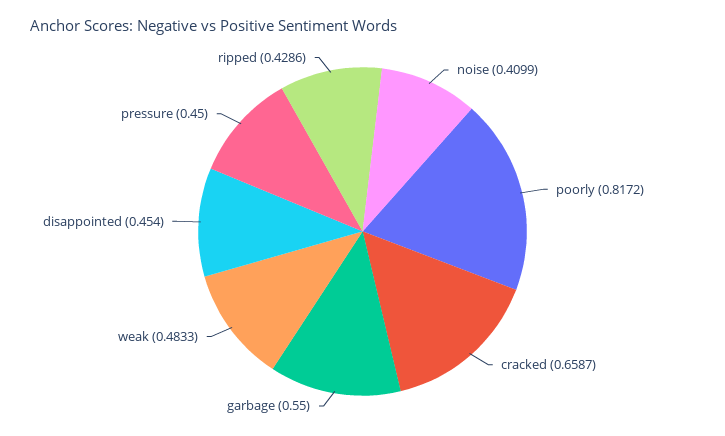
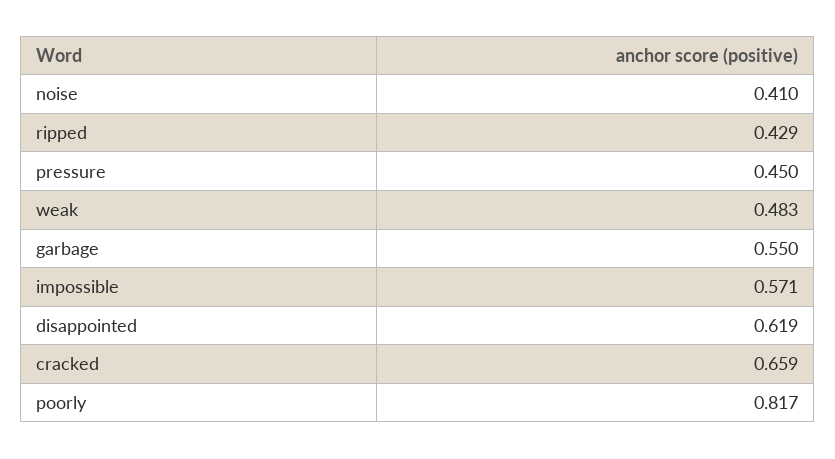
disappointed: 0.454 -> 0.619
impossible: none -> 0.571

